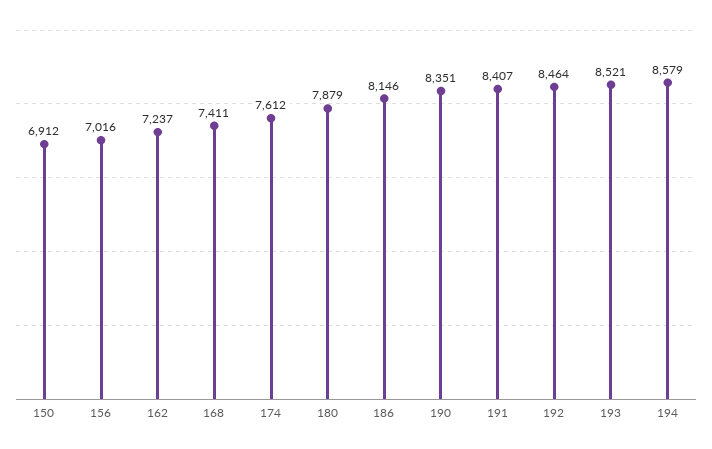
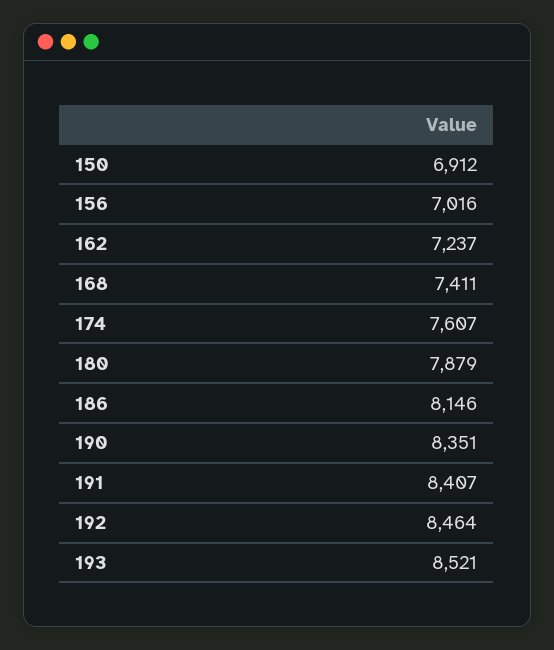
174: 7612 -> 7607
194: 8579 -> none

